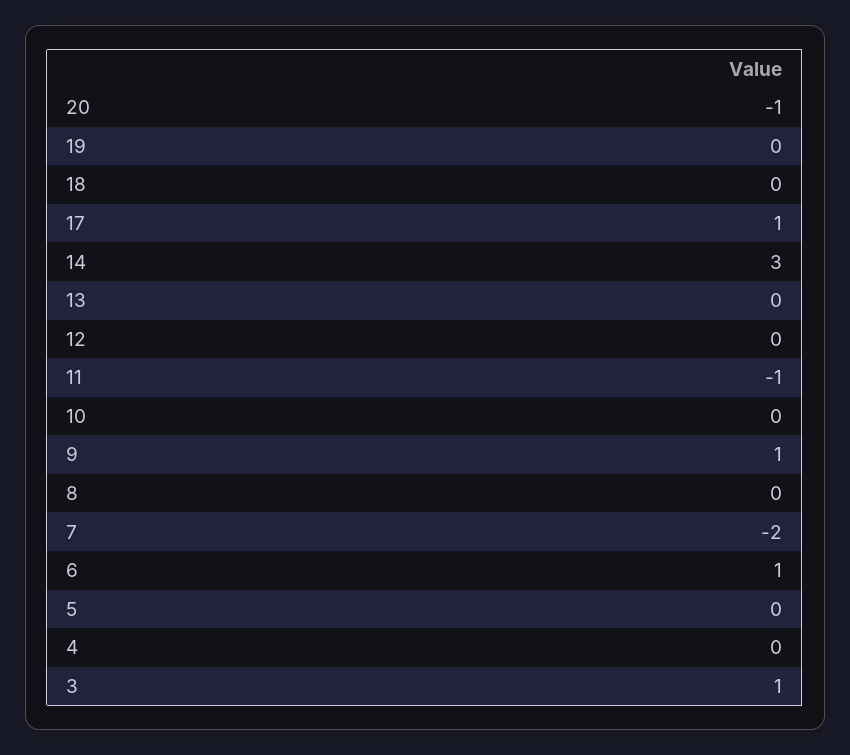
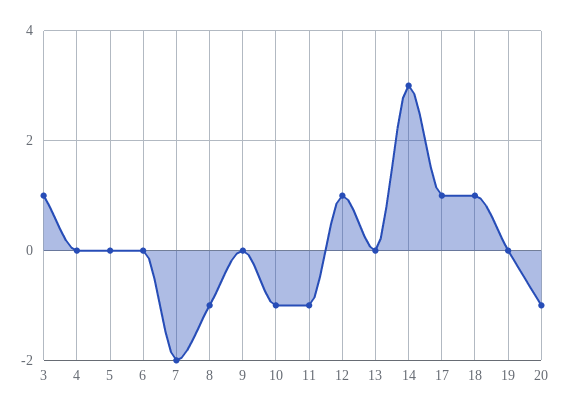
18: 0 -> 1
12: 0 -> 1
10: 0 -> -1
9: 1 -> 0
8: 0 -> -1
6: 1 -> 0

